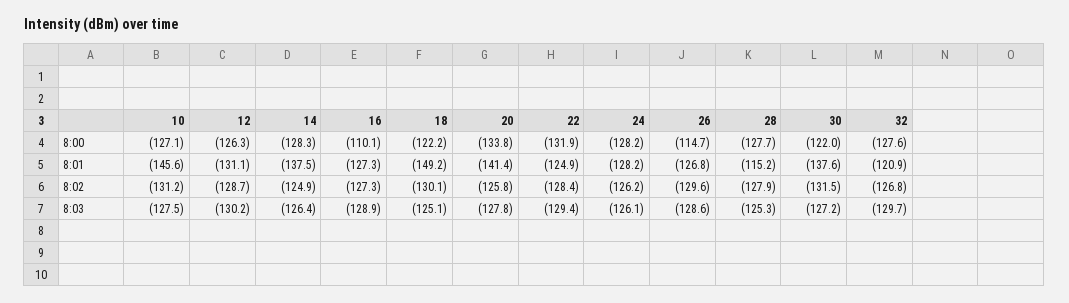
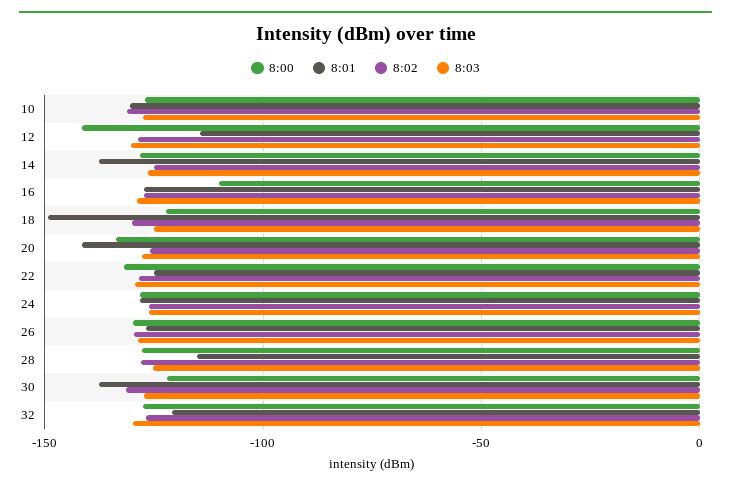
8:00, 12: -126.3 -> -140
8:00, 26: -114.7 -> -130
8:01, 10: -145.6 -> -130
8:01, 12: -131.1 -> -115

